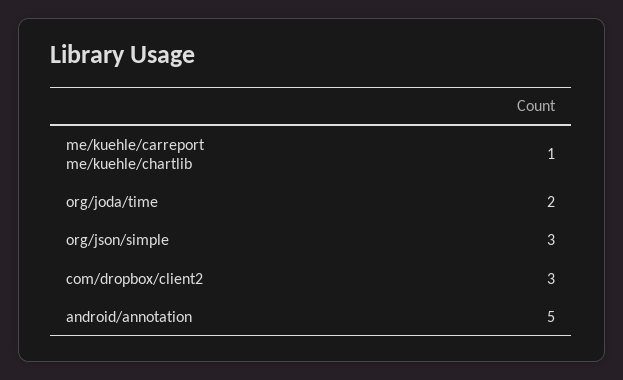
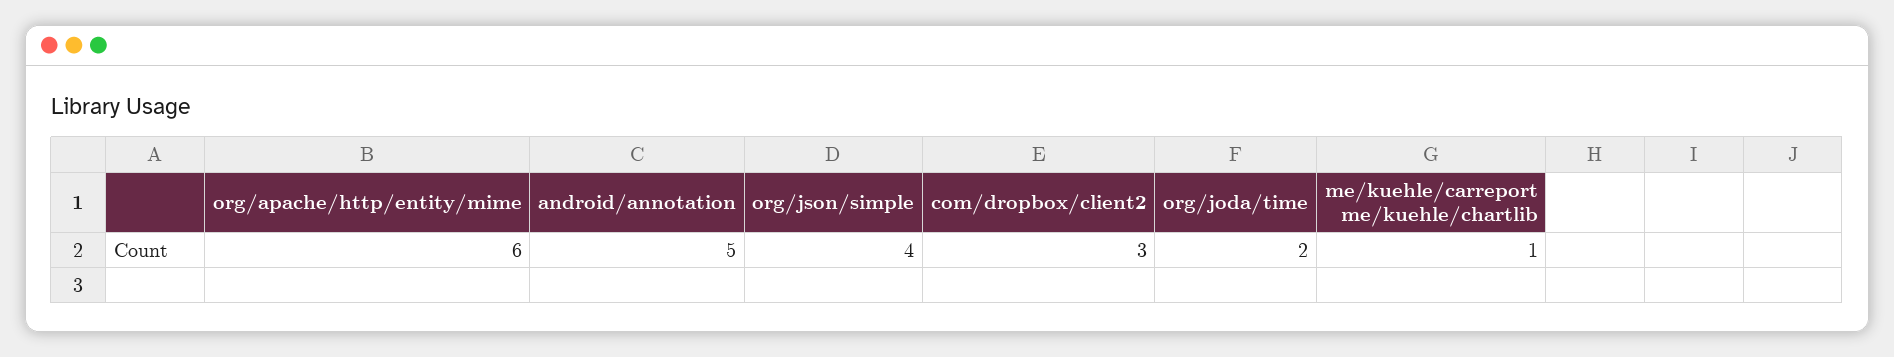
org/json/simple: 3 -> 4
org/apache/http/entity/mime: none -> 6

